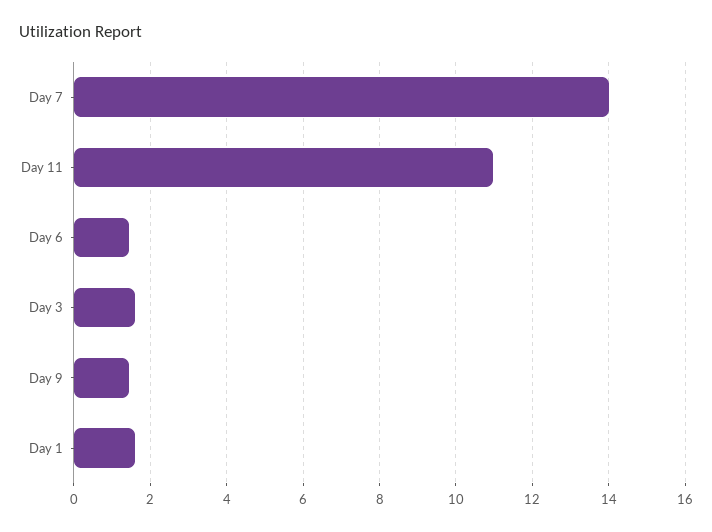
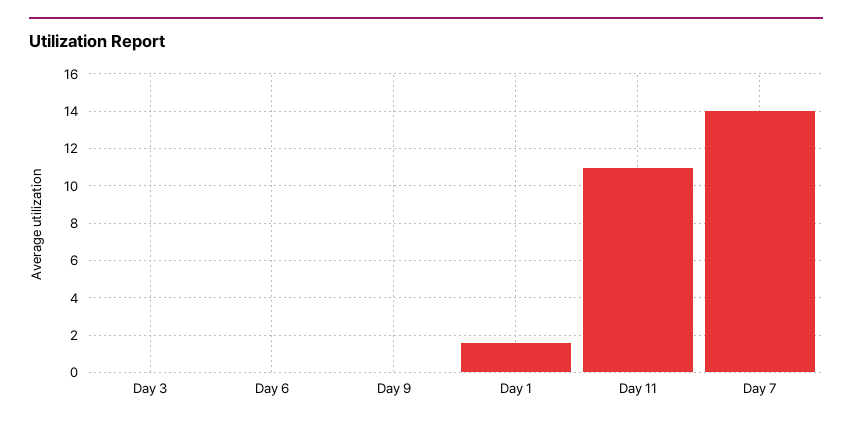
Day 6: 1.4 -> 0
Day 3: 1.6 -> 0
Day 9: 1.4 -> 0

